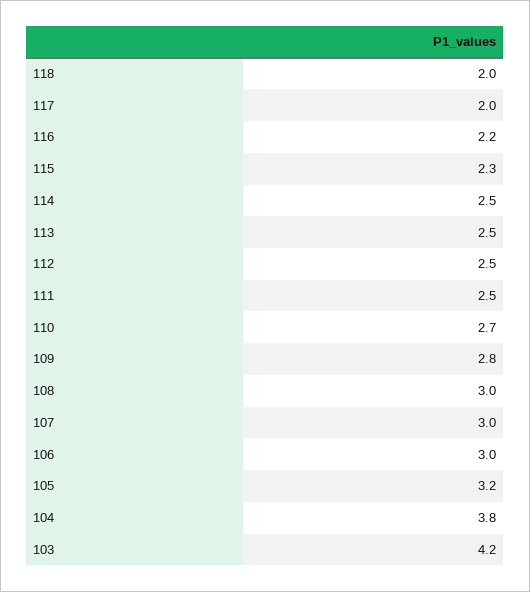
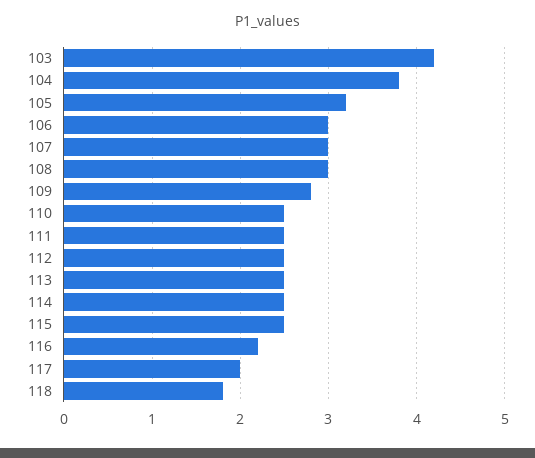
118: 2 -> 1.8
115: 2.3 -> 2.5
110: 2.7 -> 2.5

